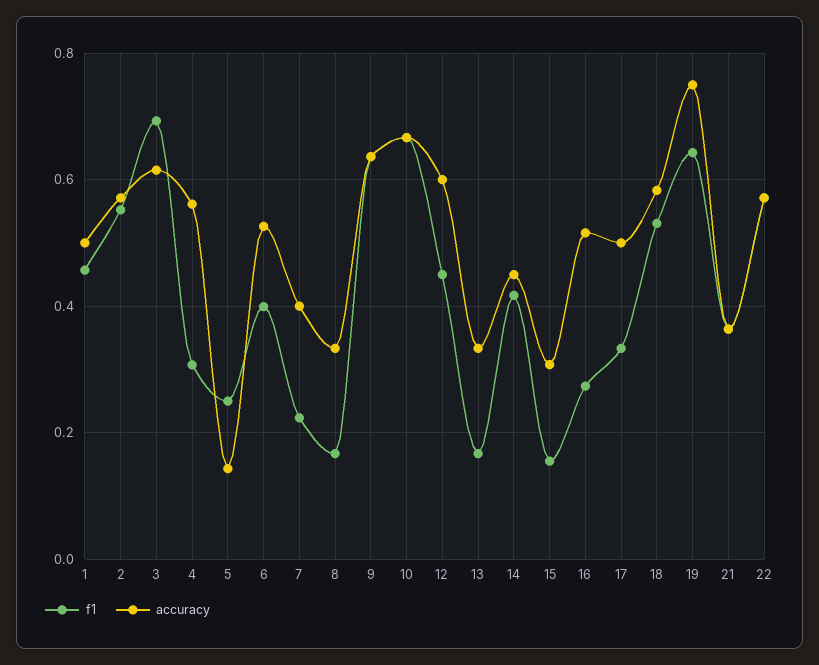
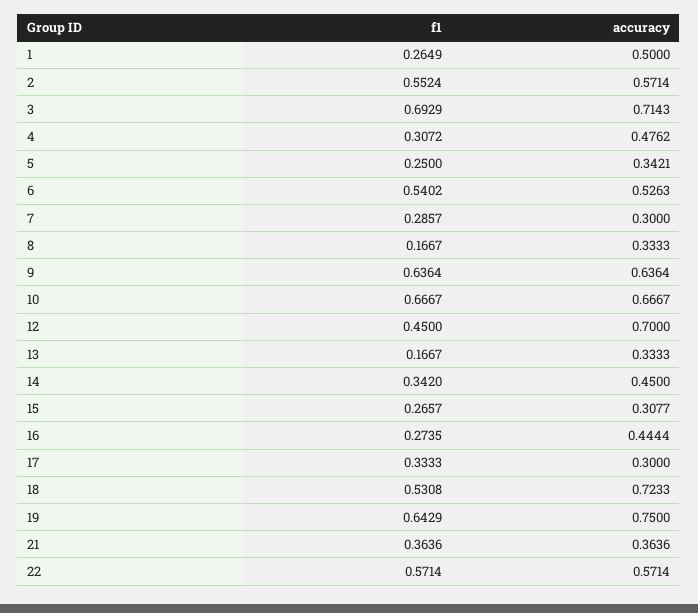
f1, 1: 0.46 -> 0.2649
accuracy, 3: 0.62 -> 0.7143
accuracy, 4: 0.56 -> 0.4762
accuracy, 5: 0.14 -> 0.3421
f1, 6: 0.4 -> 0.5402
f1, 7: 0.22 -> 0.2857
accuracy, 7: 0.4 -> 0.3
accuracy, 12: 0.6 -> 0.7
f1, 14: 0.42 -> 0.342
f1, 15: 0.16 -> 0.2657
accuracy, 16: 0.52 -> 0.4444
accuracy, 17: 0.5 -> 0.3
accuracy, 18: 0.58 -> 0.7233

